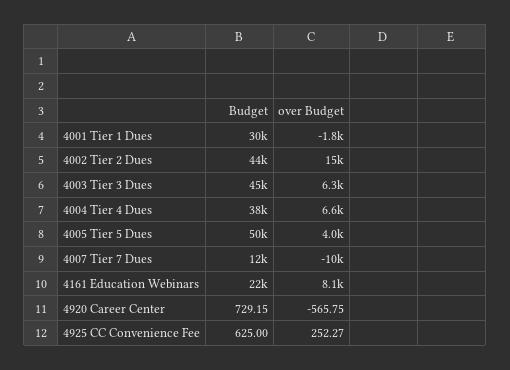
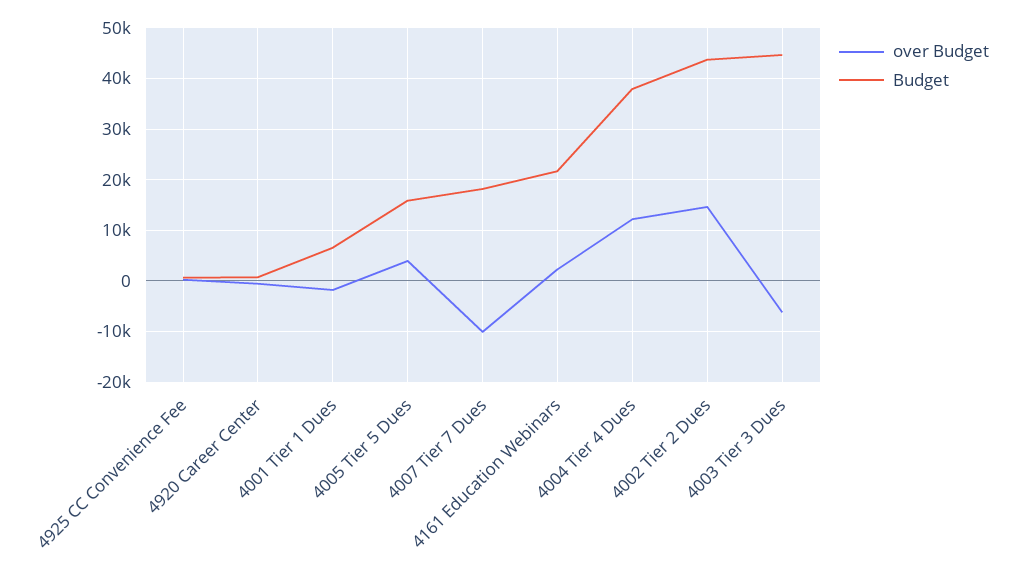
Budget, 4001 Tier 1 Dues: 30000 -> 6000
over Budget, 4003 Tier 3 Dues: 6300 -> -6000
over Budget, 4004 Tier 4 Dues: 6600 -> 12000
Budget, 4005 Tier 5 Dues: 50000 -> 16000
Budget, 4007 Tier 7 Dues: 12000 -> 18000
over Budget, 4161 Education Webinars: 8100 -> 2000

